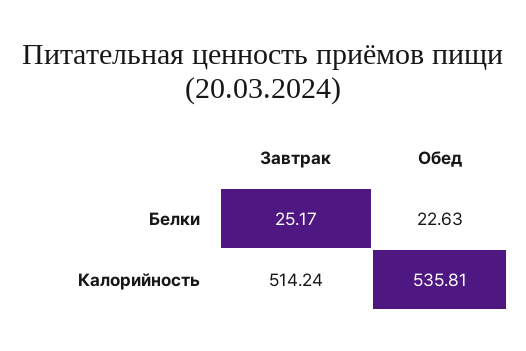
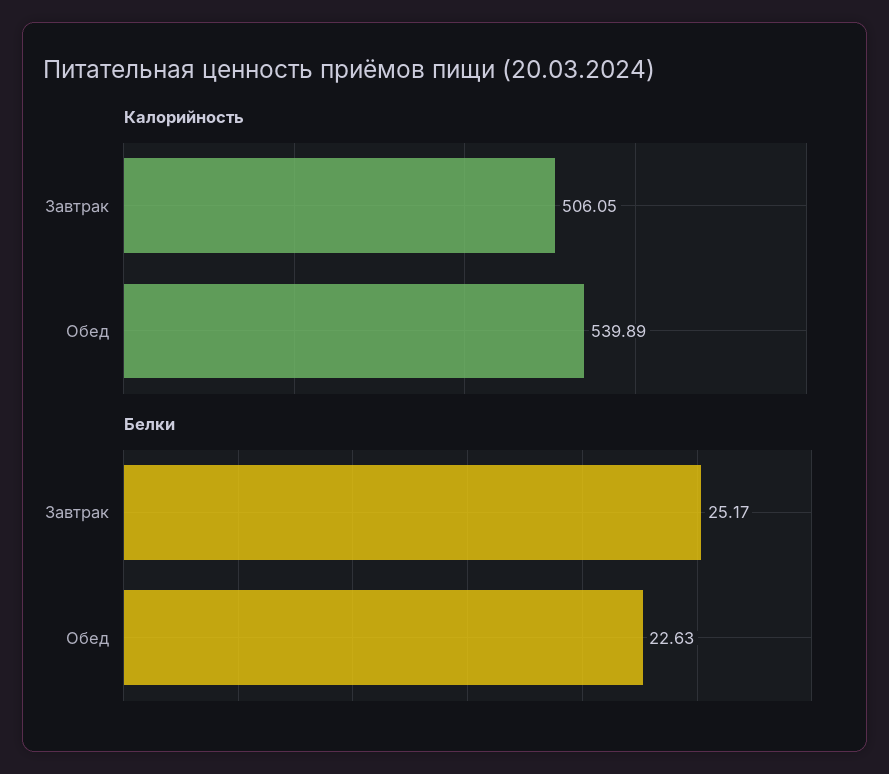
Калорийность, Завтрак: 514.24 -> 506.05
Калорийность, Обед: 535.81 -> 539.89

